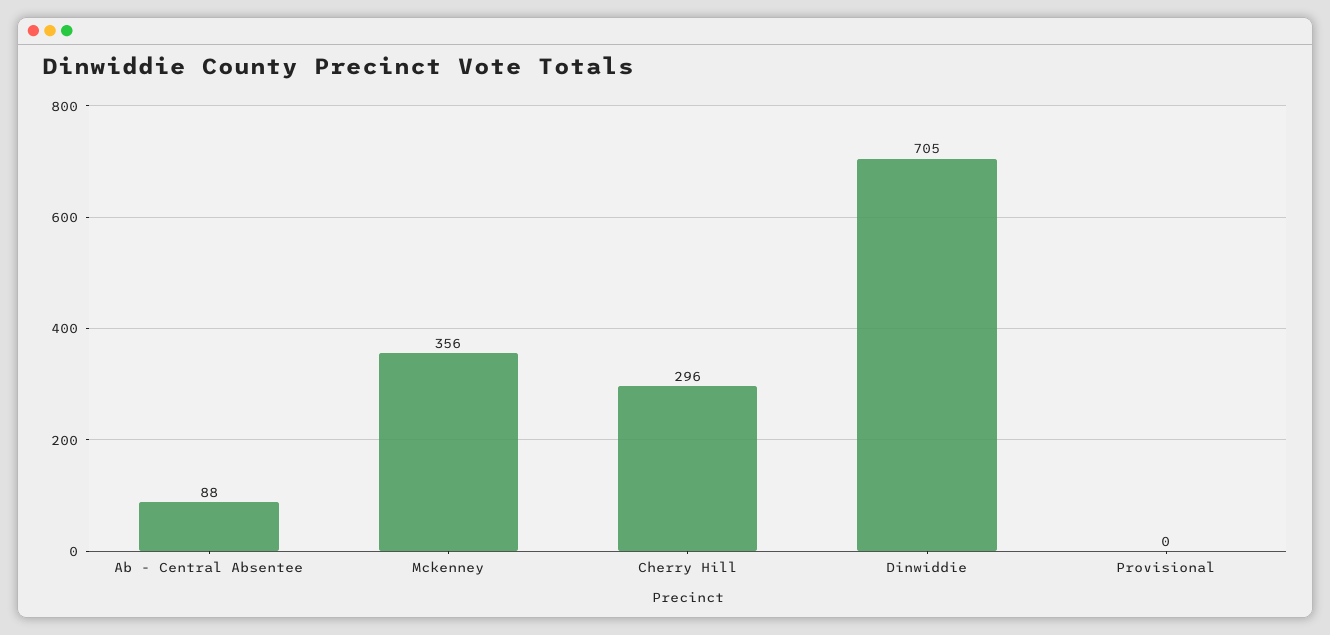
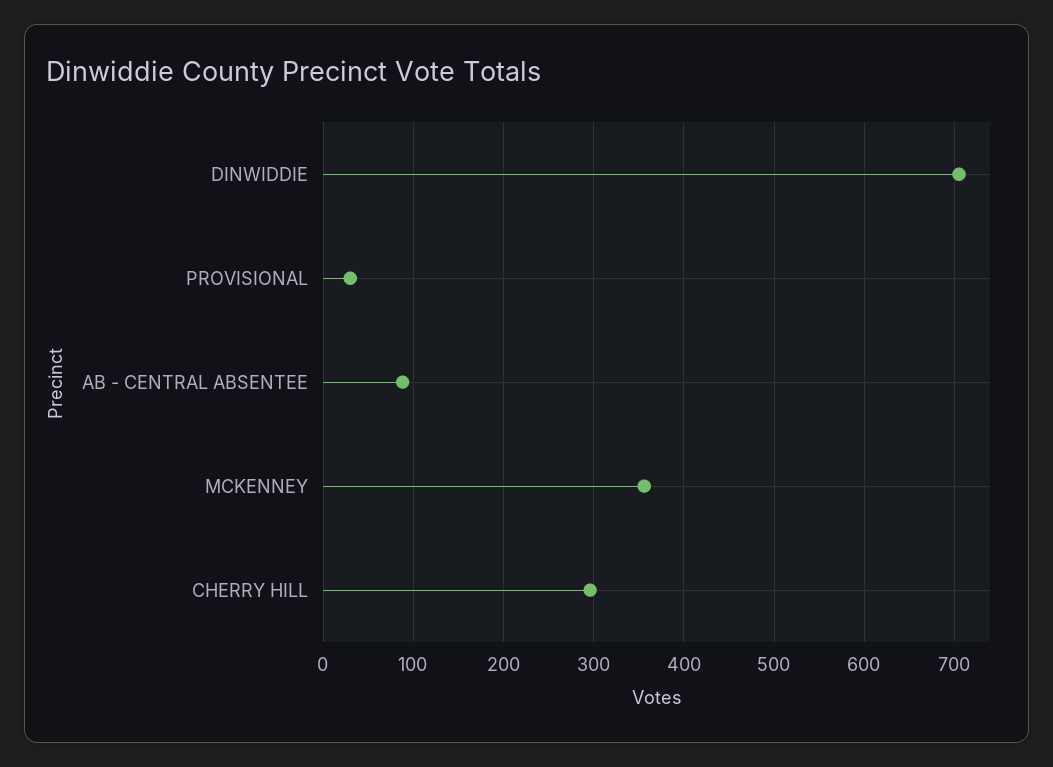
Provisional: 0 -> 30

